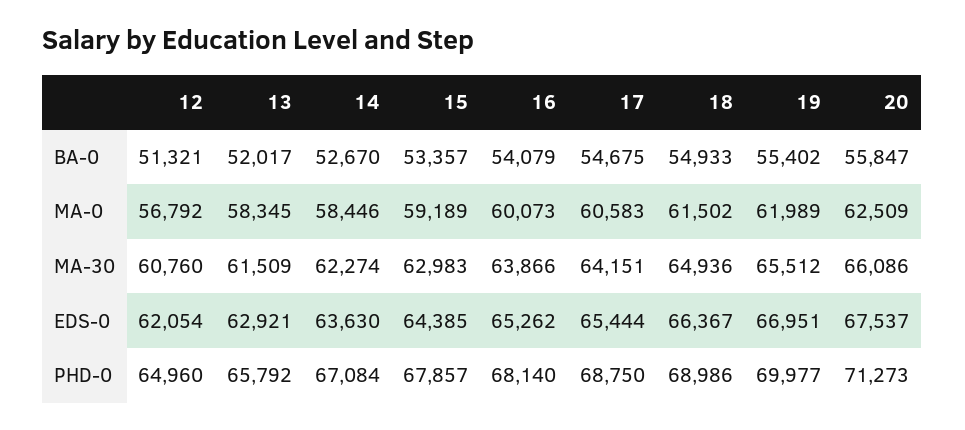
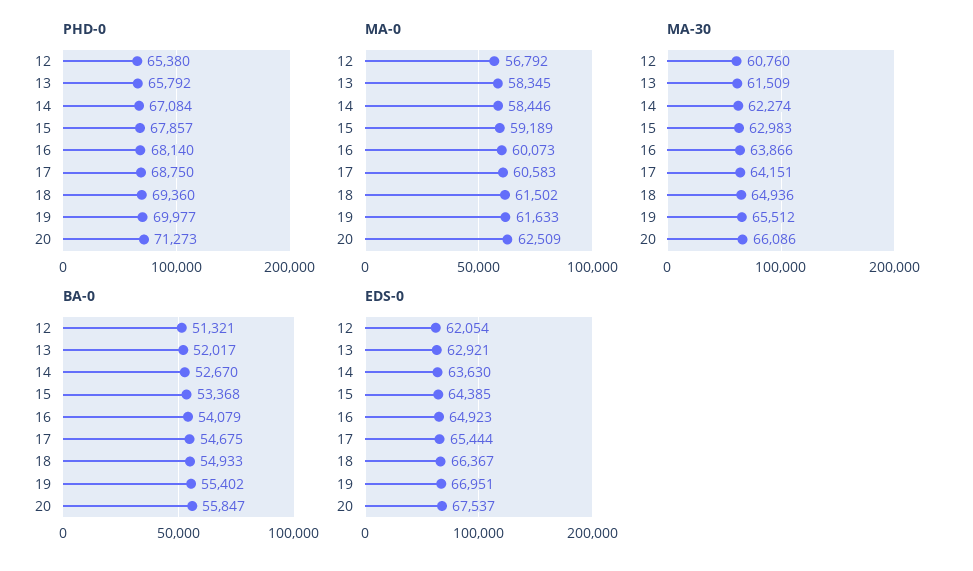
BA-0, 15: 53357 -> 53368
MA-0, 19: 61989 -> 61633
EDS-0, 16: 65262 -> 64923
PHD-0, 12: 64960 -> 65380
PHD-0, 18: 68986 -> 69360

